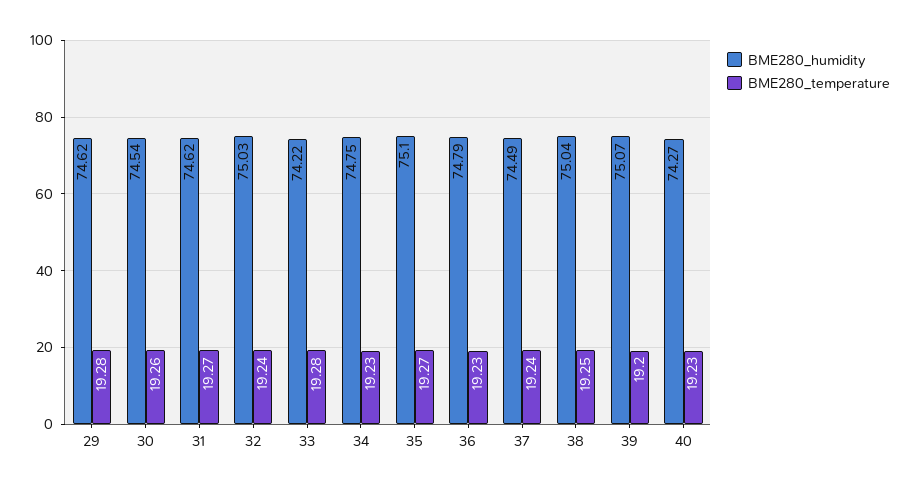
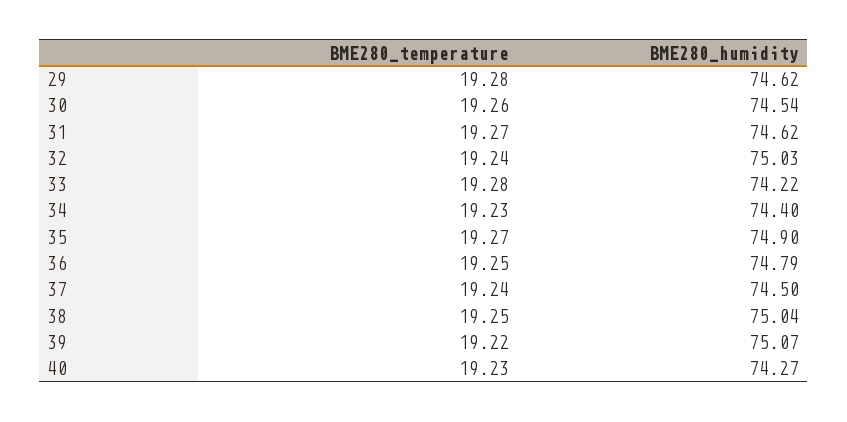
BME280_humidity, 34: 74.75 -> 74.4
BME280_humidity, 35: 75.1 -> 74.9
BME280_temperature, 36: 19.23 -> 19.25
BME280_humidity, 37: 74.49 -> 74.5
BME280_temperature, 39: 19.2 -> 19.22

